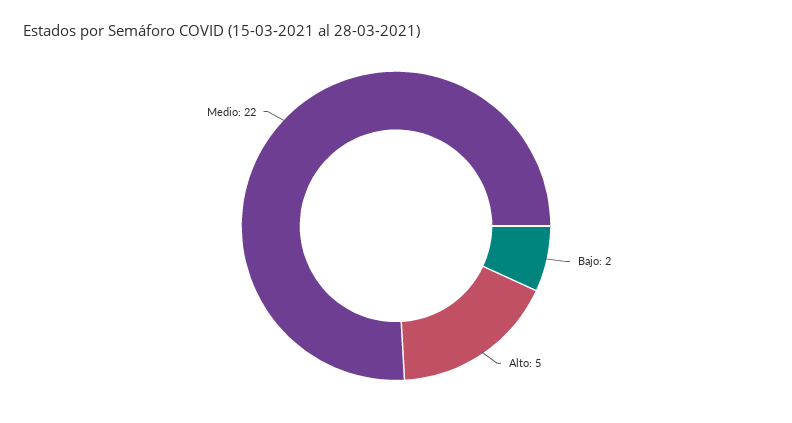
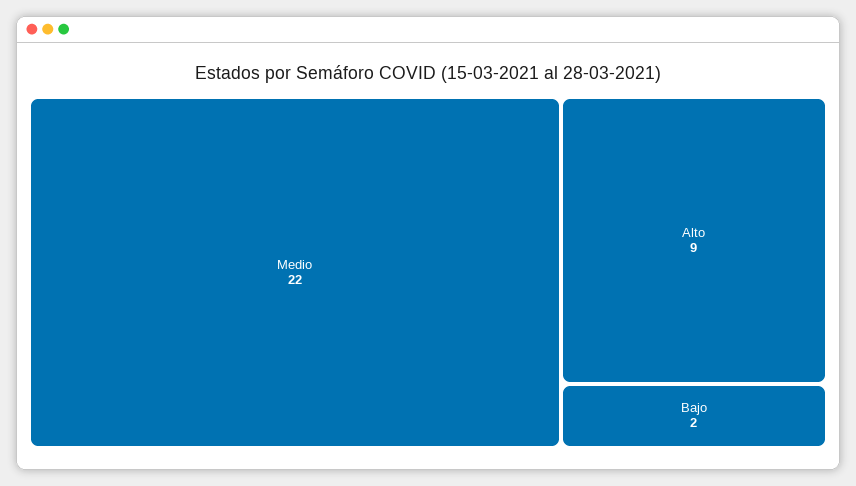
Alto: 5 -> 9

